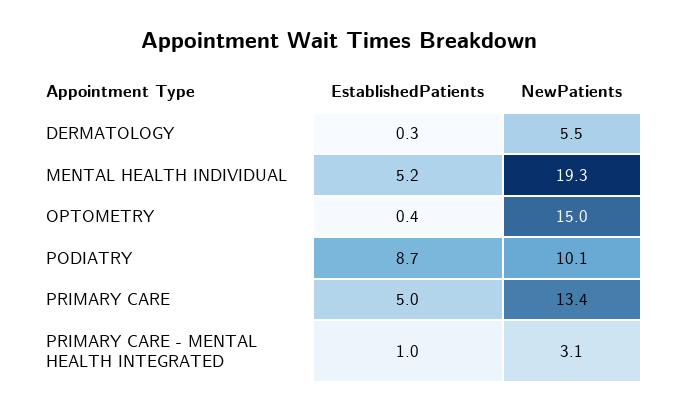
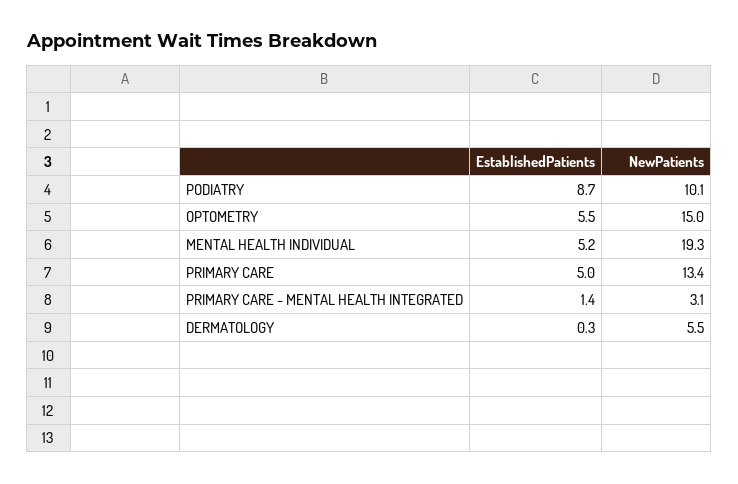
EstablishedPatients, OPTOMETRY: 0.4 -> 5.5
EstablishedPatients, PRIMARY CARE - MENTAL HEALTH INTEGRATED: 1 -> 1.4

